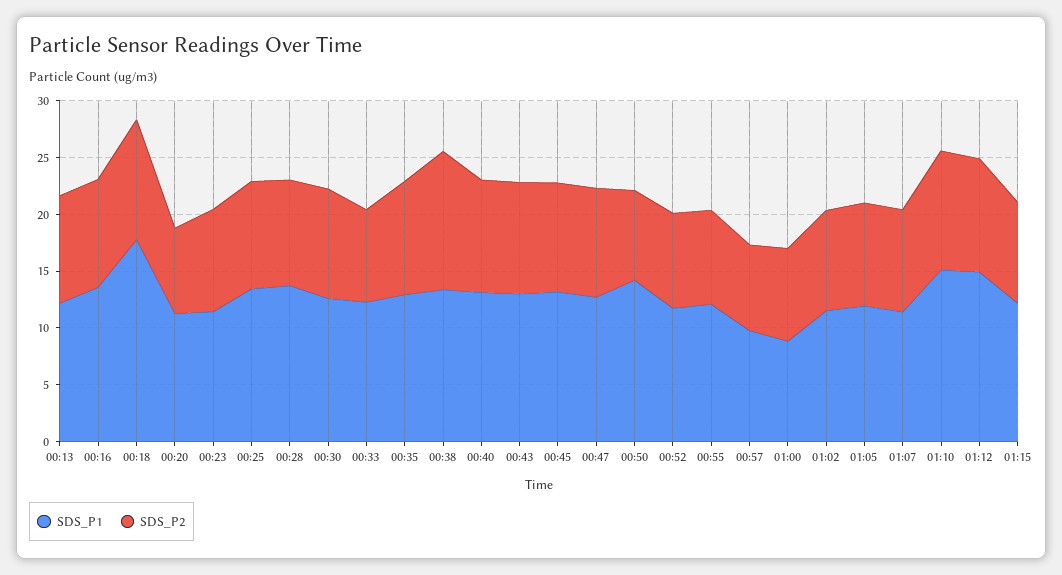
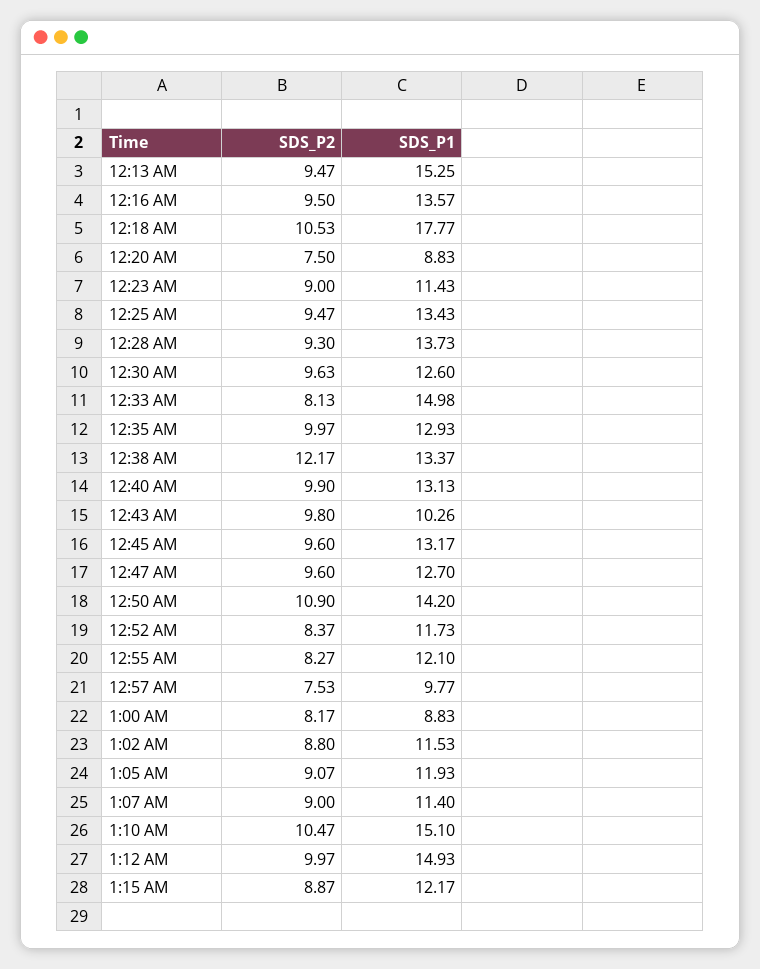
SDS_P1, 00:13: 12 -> 15.25
SDS_P1, 00:20: 11 -> 8.83
SDS_P1, 00:33: 12 -> 14.98
SDS_P1, 00:43: 13 -> 10.26
SDS_P2, 00:50: 8 -> 10.9

